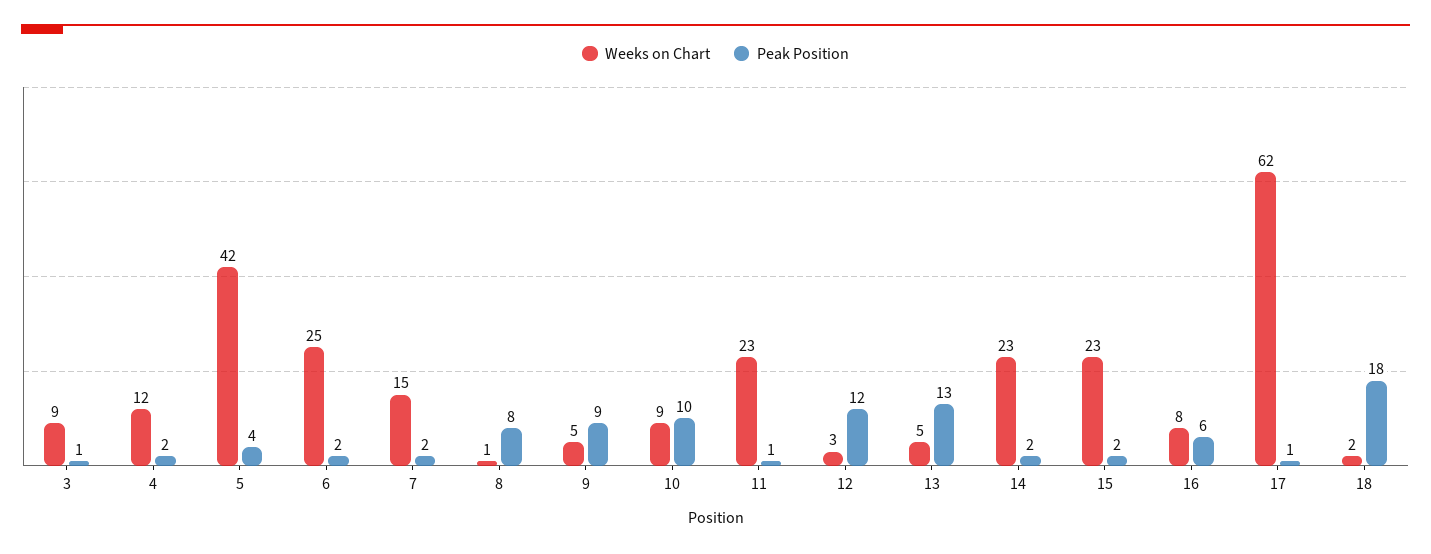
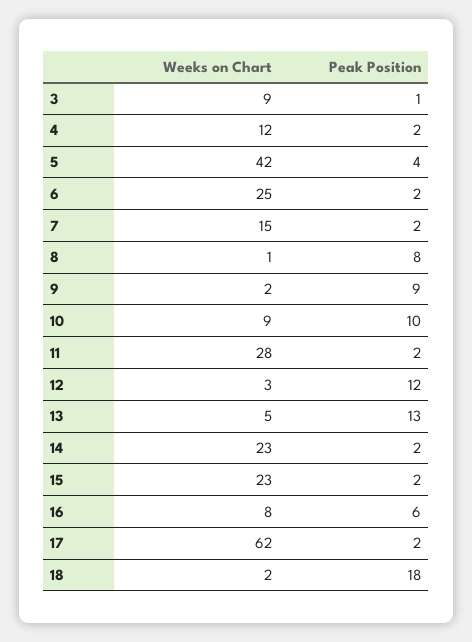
Weeks on Chart, 9: 5 -> 2
Weeks on Chart, 11: 23 -> 28
Peak Position, 11: 1 -> 2
Peak Position, 17: 1 -> 2

